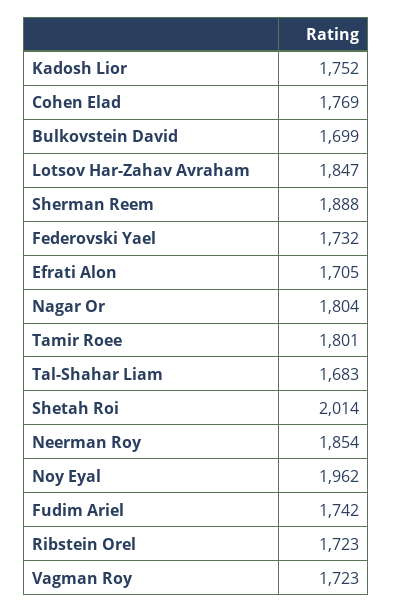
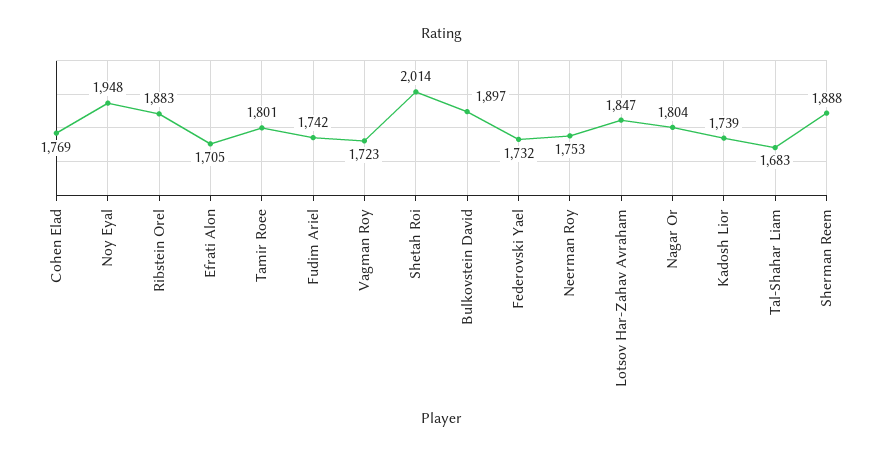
Kadosh Lior: 1752 -> 1739
Bulkovstein David: 1699 -> 1897
Neerman Roy: 1854 -> 1753
Noy Eyal: 1962 -> 1948
Ribstein Orel: 1723 -> 1883

